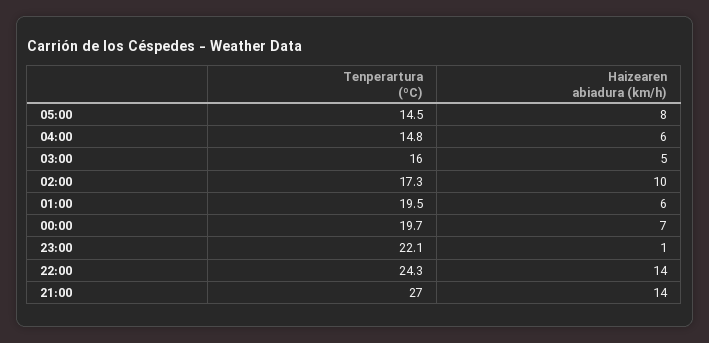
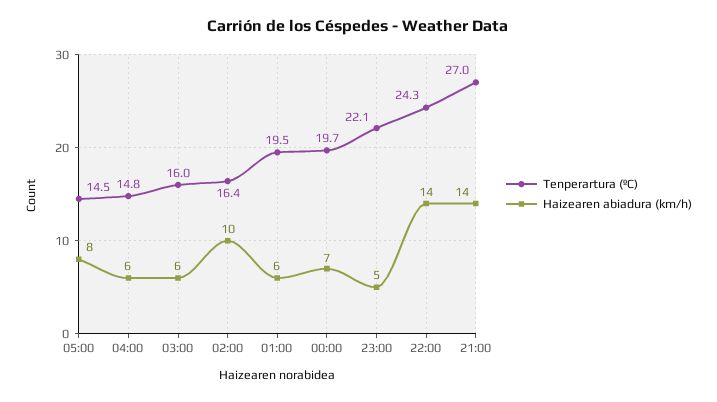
Haizearen abiadura (km/h), 03:00: 5 -> 6
Tenperartura (ºC), 02:00: 17.3 -> 16.4
Haizearen abiadura (km/h), 23:00: 1 -> 5

